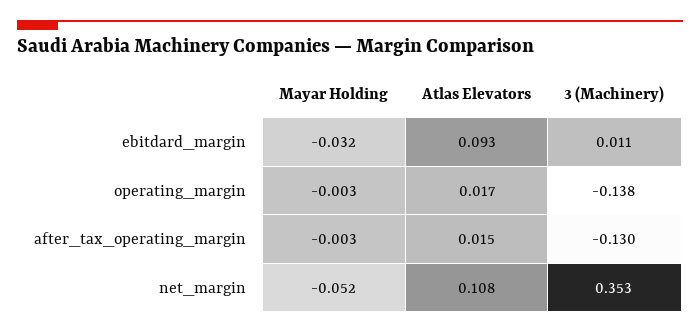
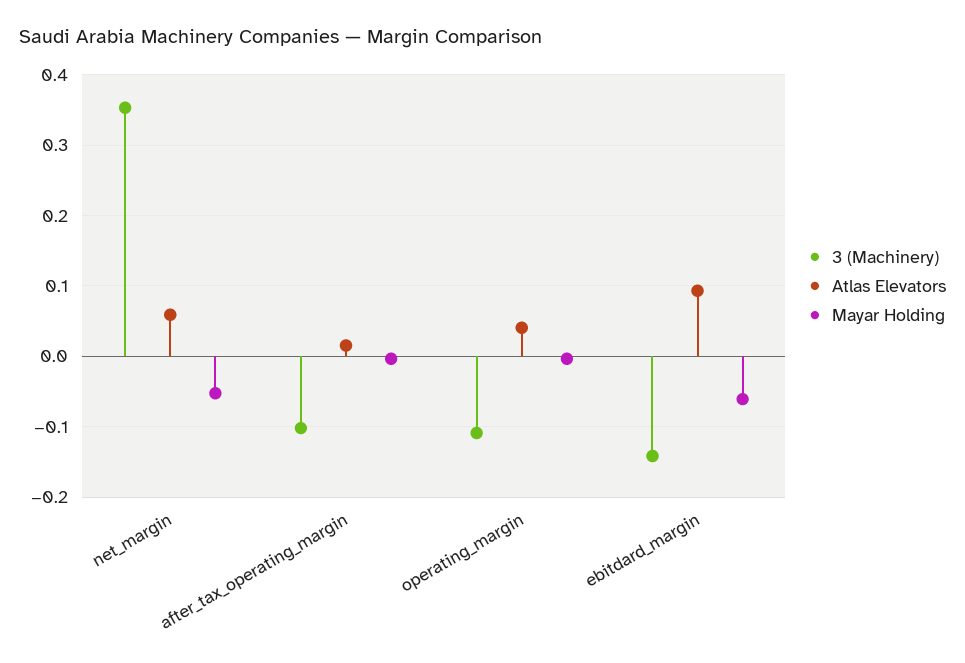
Mayar Holding, ebitdard_margin: -0.032 -> -0.06
3 (Machinery), ebitdard_margin: 0.011 -> -0.14
Atlas Elevators, operating_margin: 0.017 -> 0.04
3 (Machinery), operating_margin: -0.138 -> -0.11
3 (Machinery), after_tax_operating_margin: -0.13 -> -0.1
Atlas Elevators, net_margin: 0.108 -> 0.06

